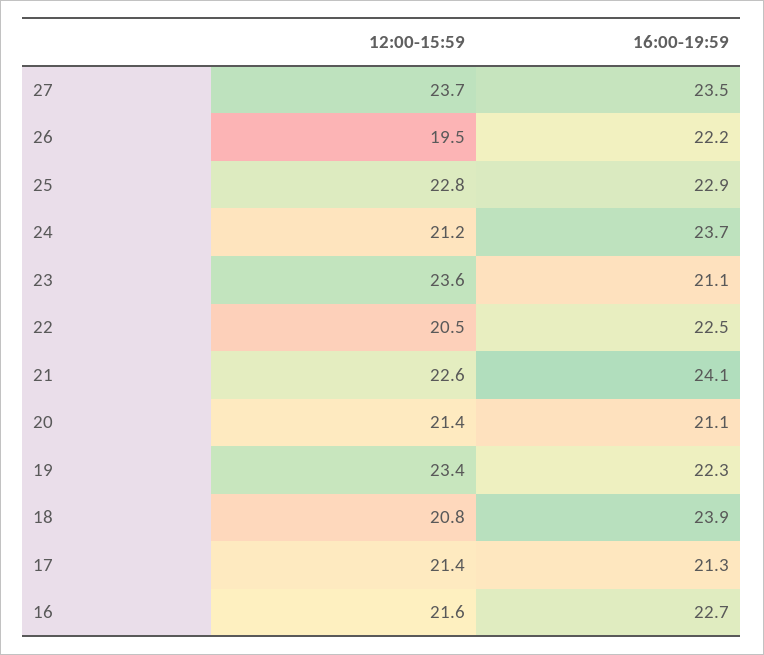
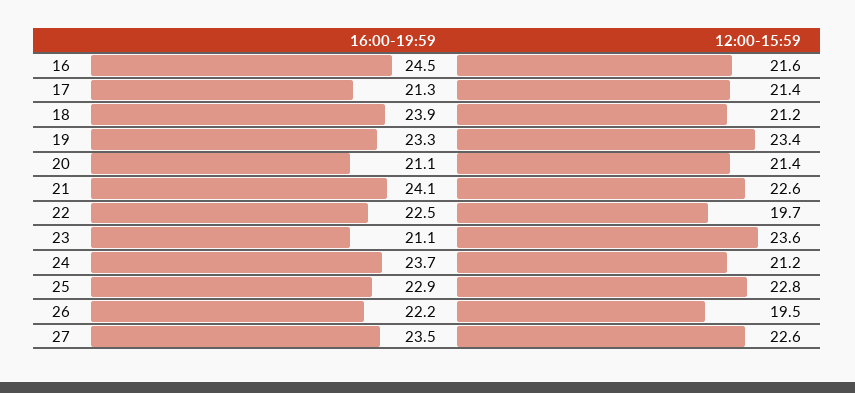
12:00-15:59, 27: 23.7 -> 22.6
12:00-15:59, 22: 20.5 -> 19.7
16:00-19:59, 19: 22.3 -> 23.3
12:00-15:59, 18: 20.8 -> 21.2
16:00-19:59, 16: 22.7 -> 24.5

